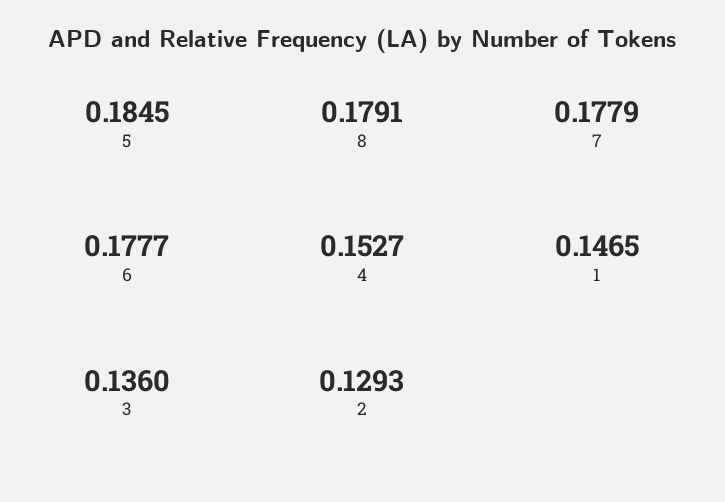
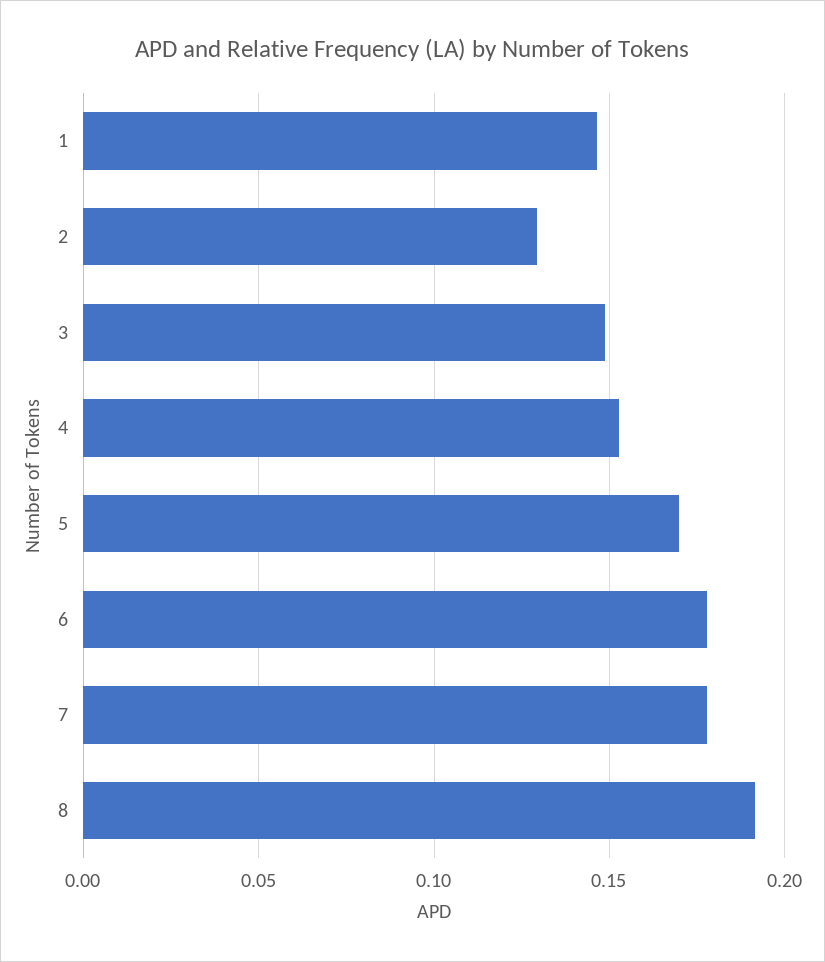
5: 0.1845 -> 0.17
8: 0.1791 -> 0.19
3: 0.136 -> 0.15

